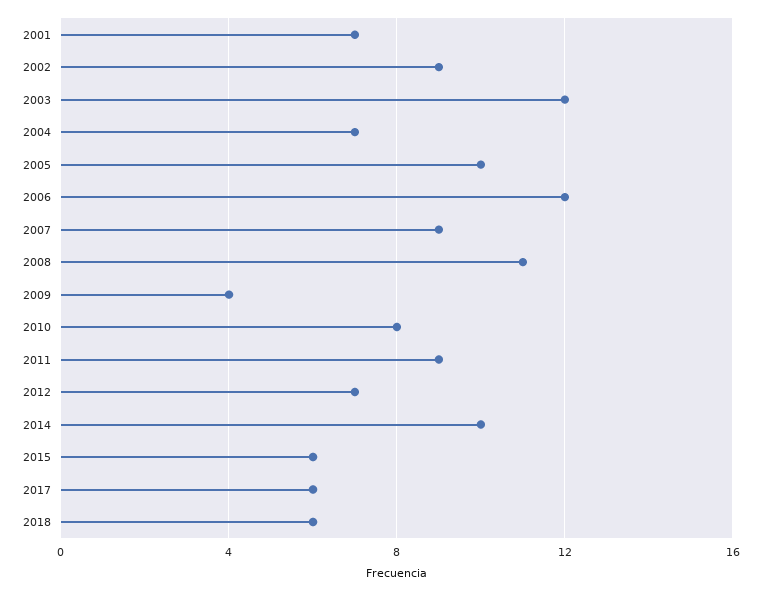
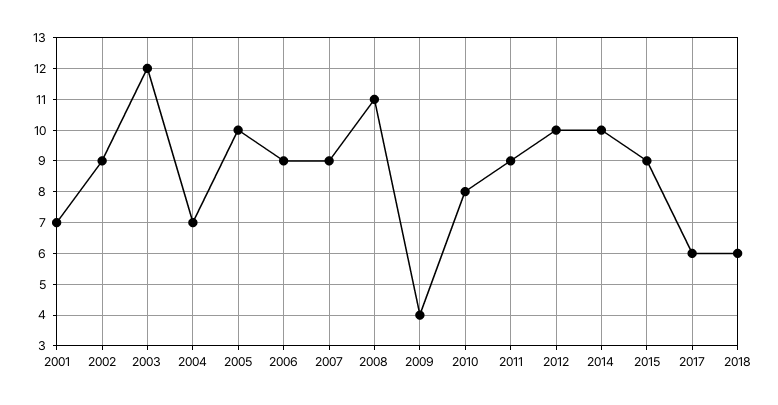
2006: 12 -> 9
2012: 7 -> 10
2015: 6 -> 9

